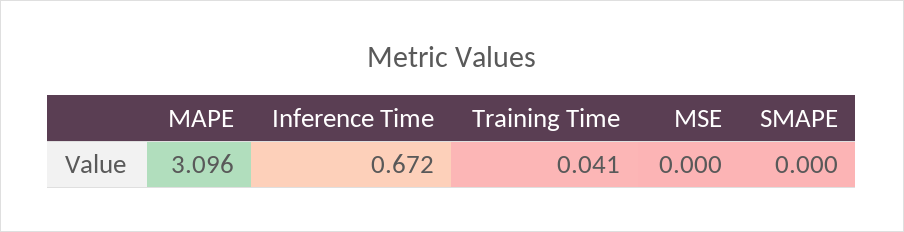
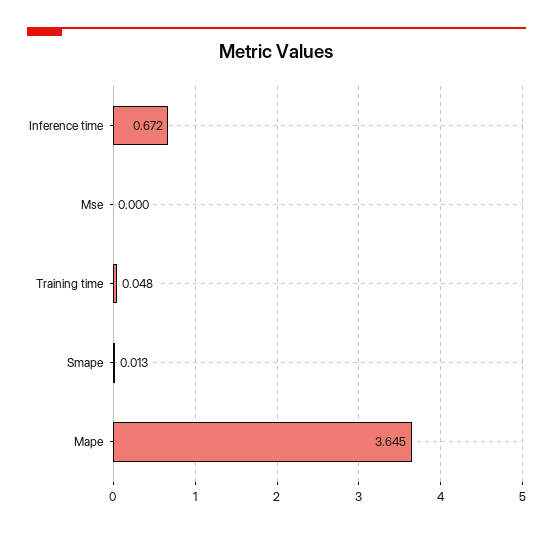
MAPE: 3.096 -> 3.645
Training Time: 0.041 -> 0.048
SMAPE: 0 -> 0.013

